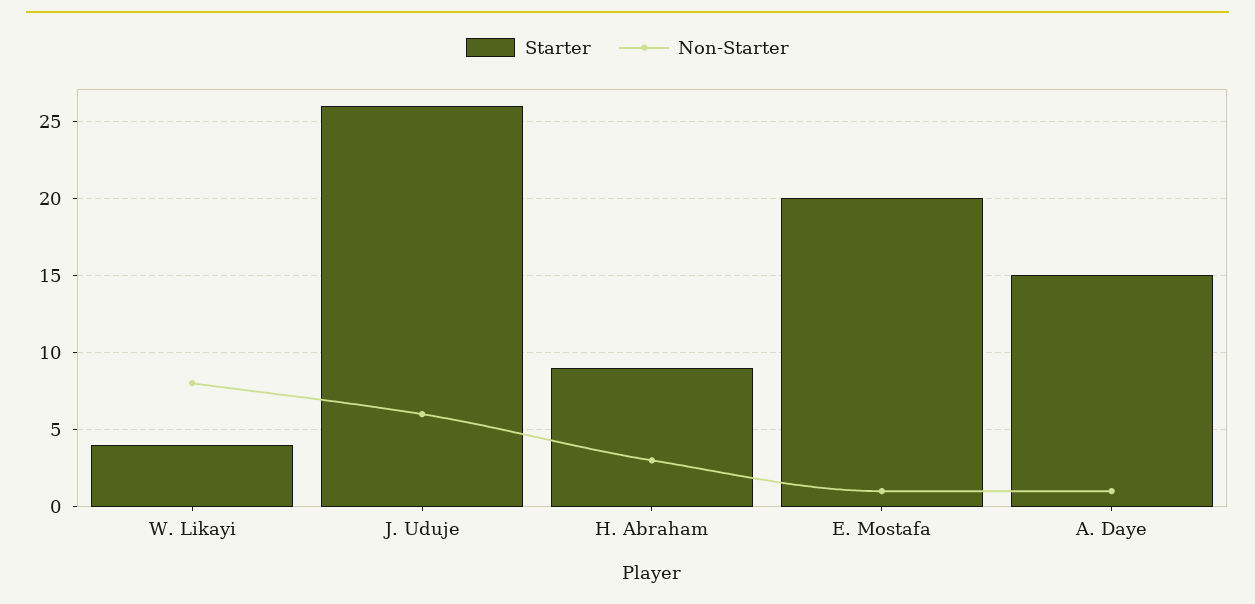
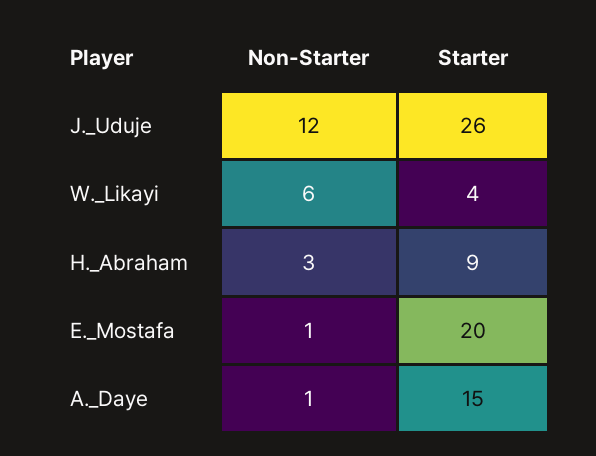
Non-Starter, W. Likayi: 8 -> 6
Non-Starter, J. Uduje: 6 -> 12

